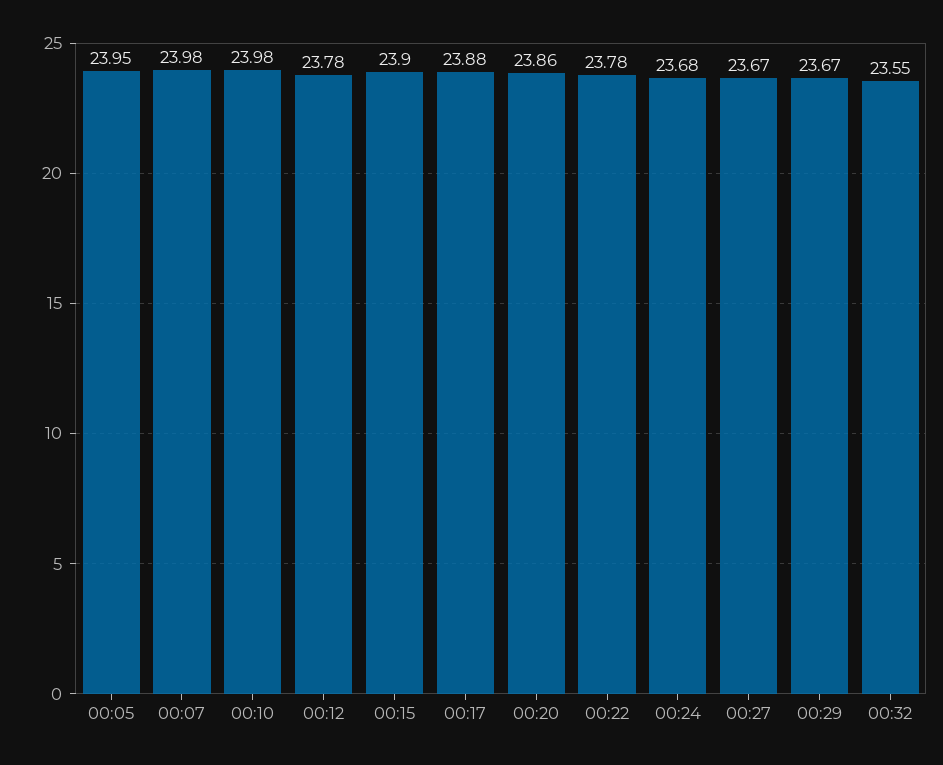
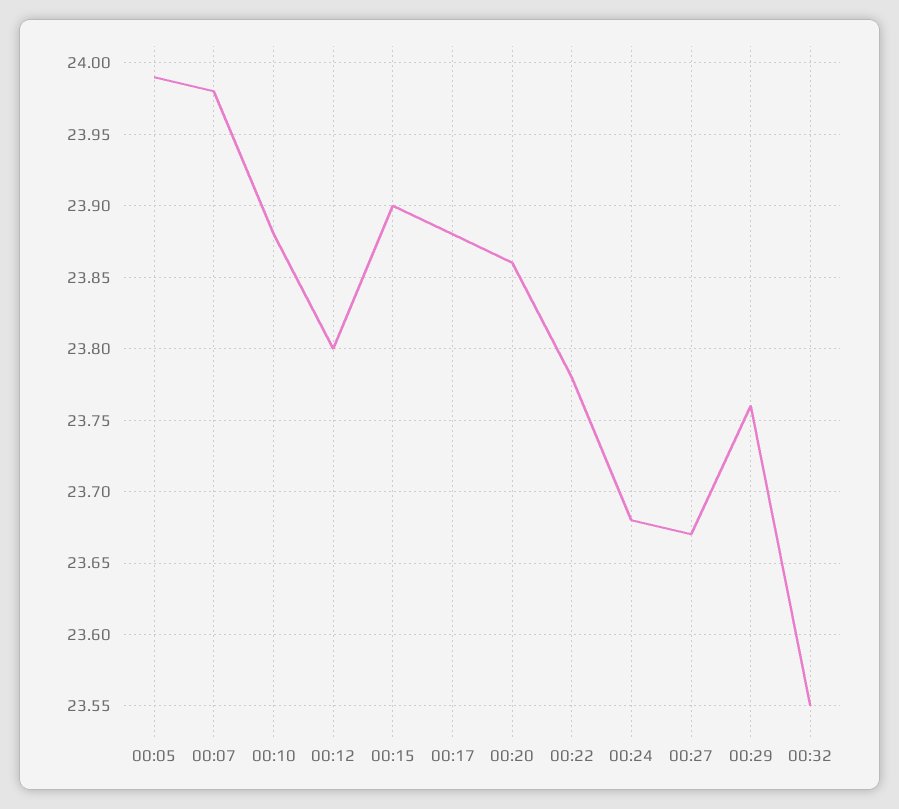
00:05: 23.95 -> 23.99
00:10: 23.98 -> 23.88
00:12: 23.78 -> 23.8
00:29: 23.67 -> 23.76

